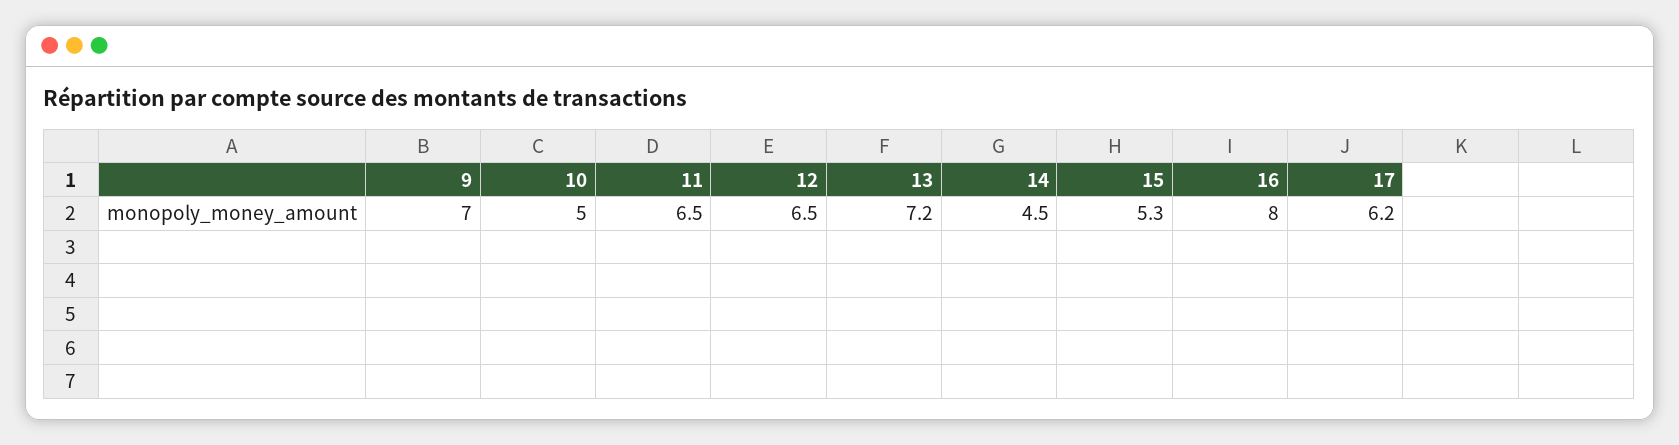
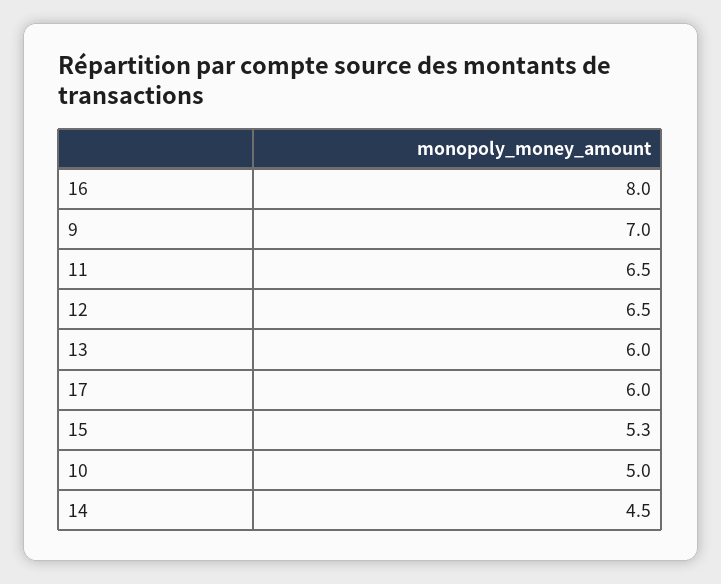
13: 7.2 -> 6
17: 6.2 -> 6

